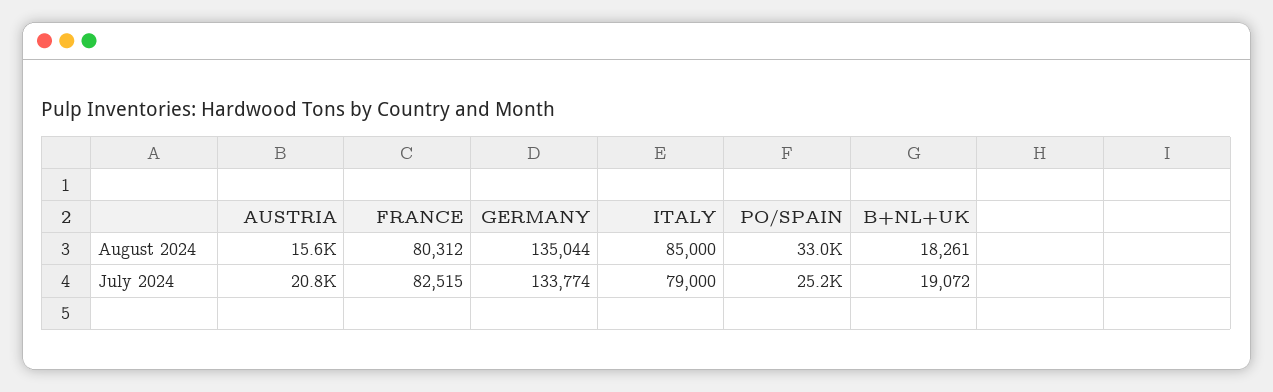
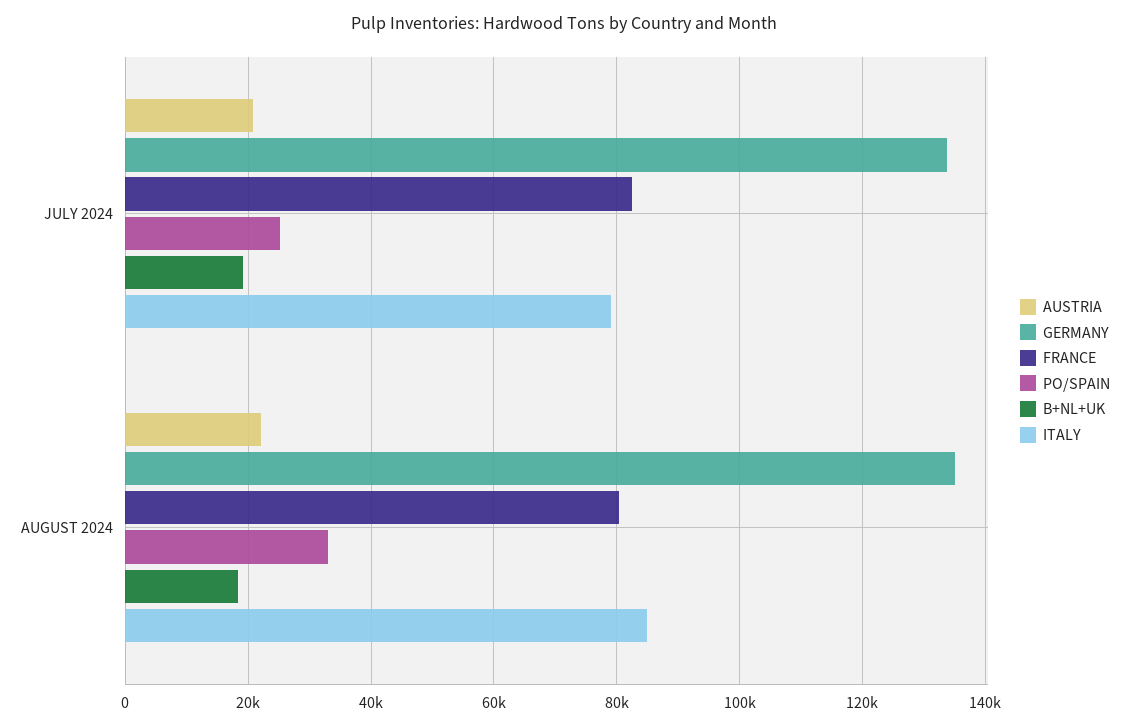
AUSTRIA, August 2024: 15600 -> 22000

